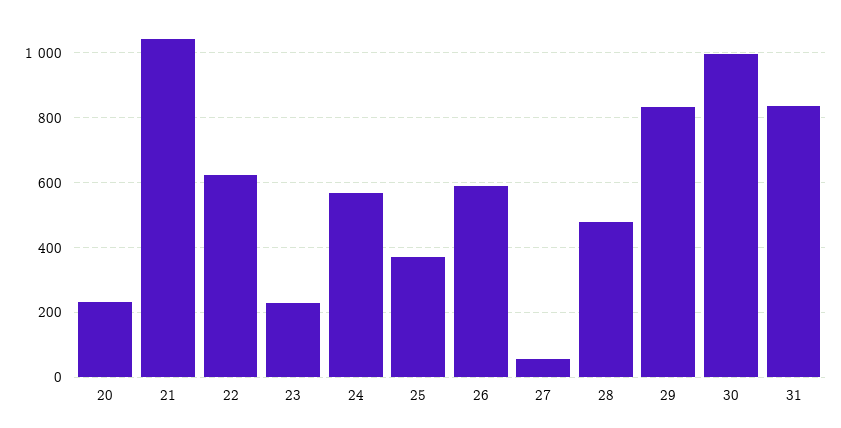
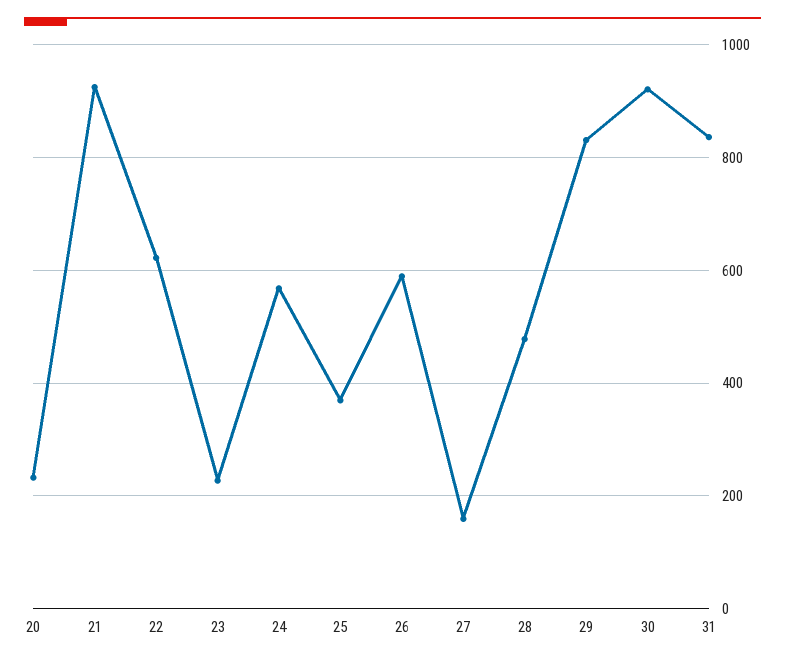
21: 1040 -> 920
27: 60 -> 160
30: 1000 -> 920

